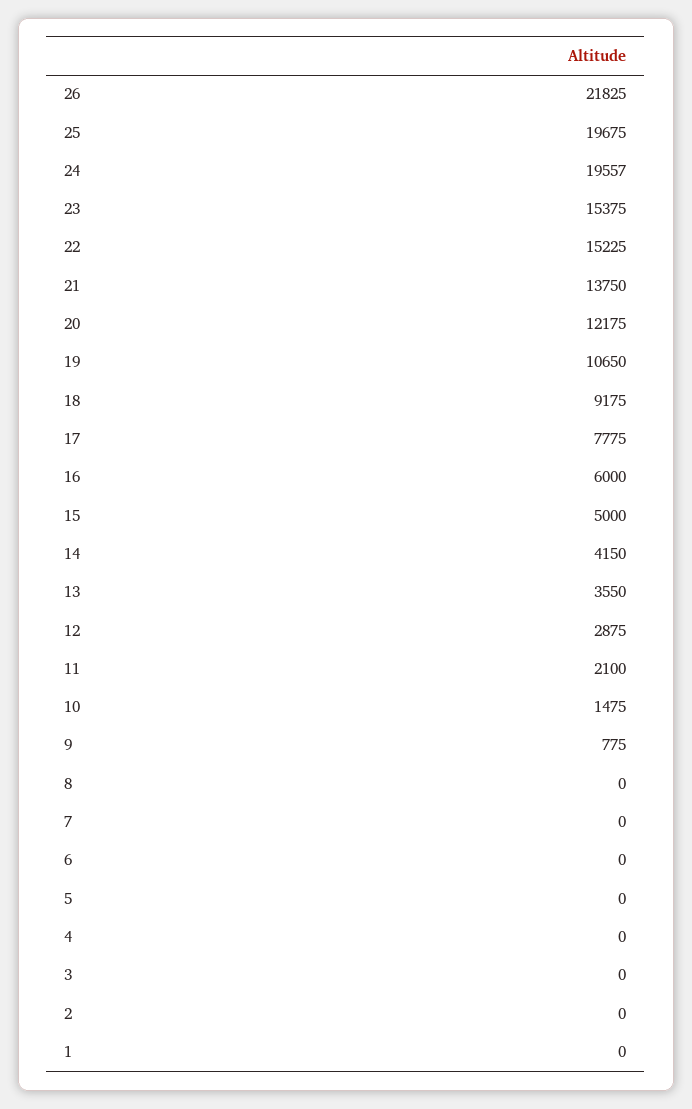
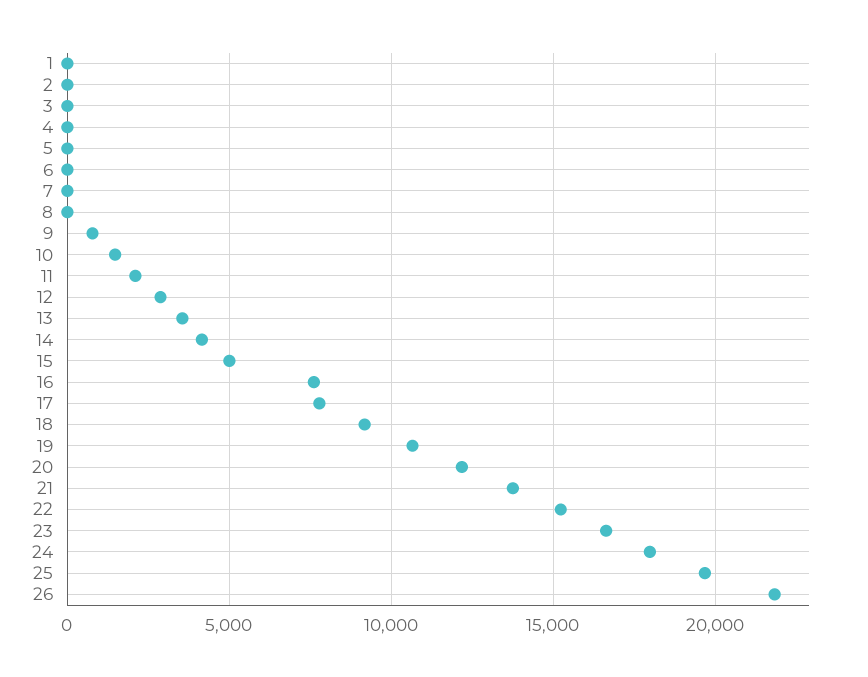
24: 19557 -> 18000
23: 15375 -> 16500
16: 6000 -> 7500

